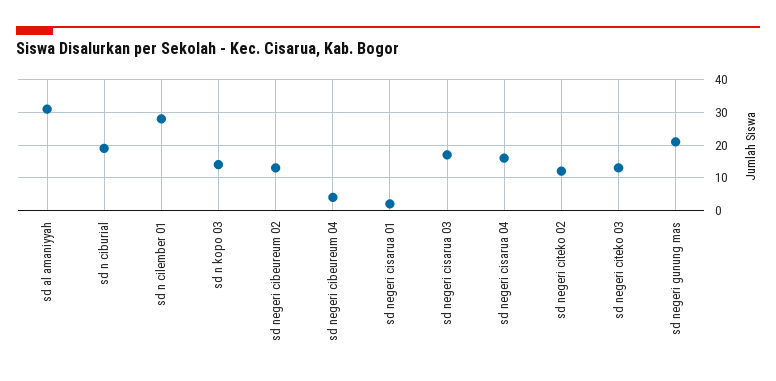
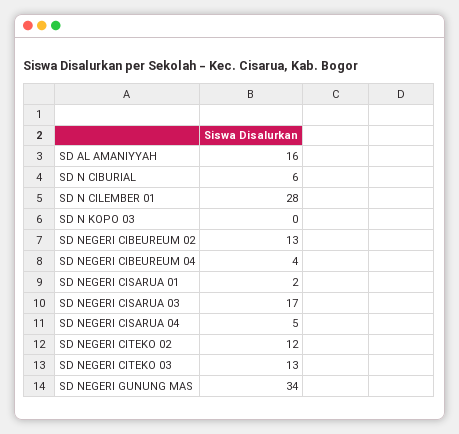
sd al amaniyyah: 30 -> 16
sd n ciburial: 20 -> 6
sd n kopo 03: 15 -> 0
sd negeri cisarua 04: 15 -> 5
sd negeri gunung mas: 20 -> 34

